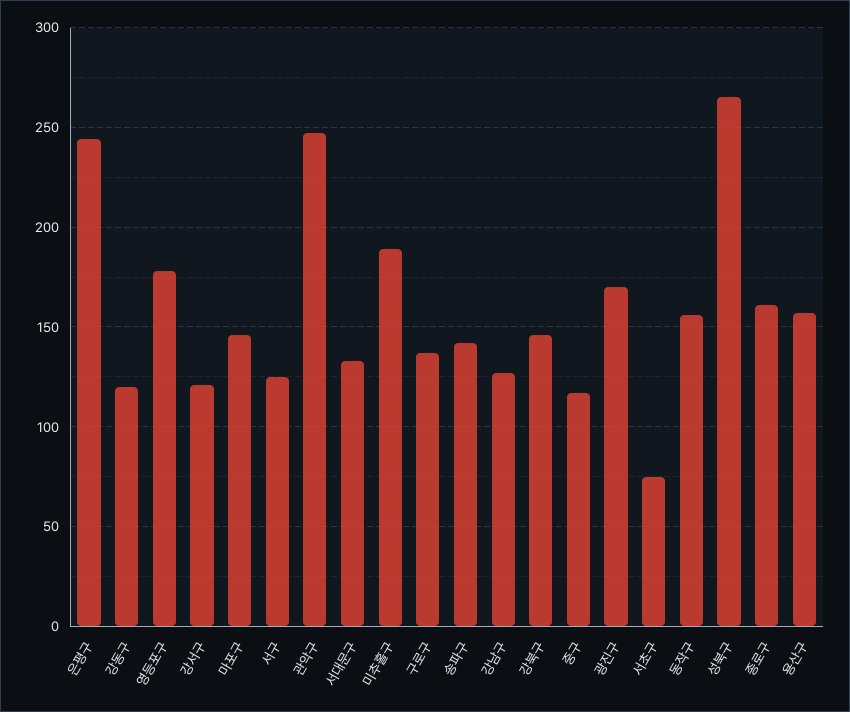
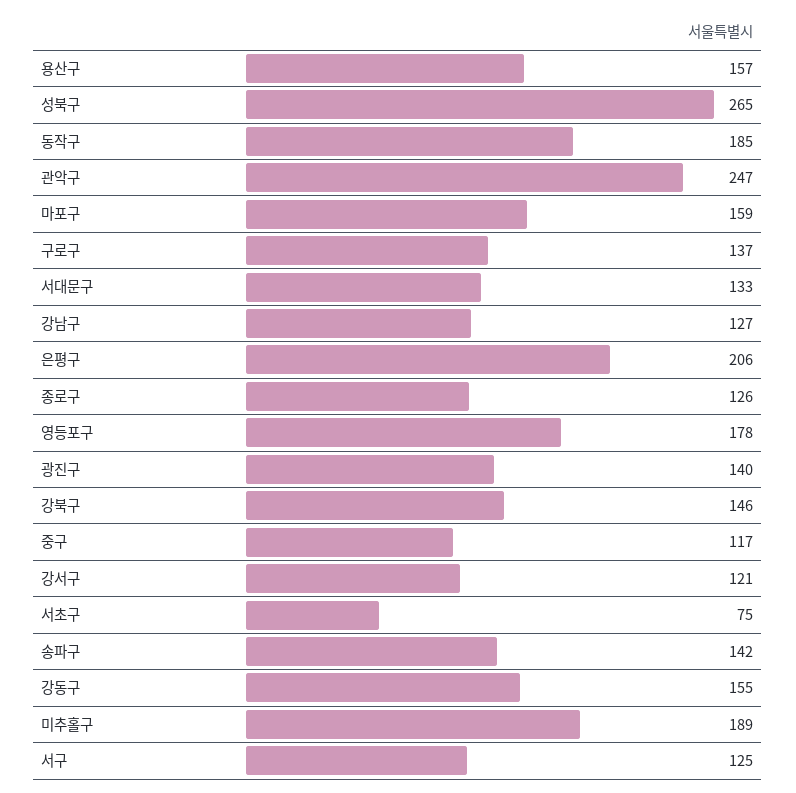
은평구: 245 -> 206
강동구: 120 -> 155
마포구: 145 -> 159
광진구: 170 -> 140
동작구: 155 -> 185
종로구: 160 -> 126

